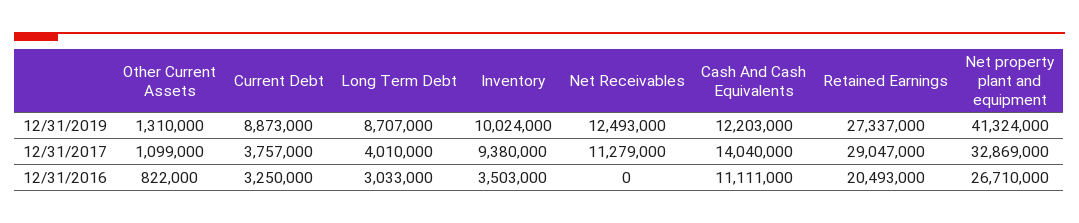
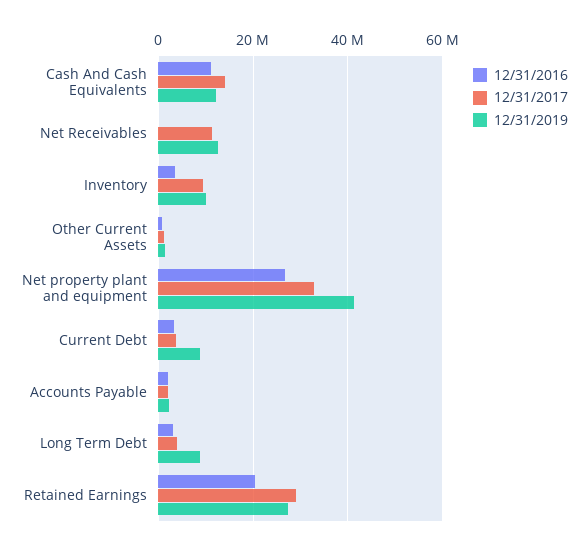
12/31/2016, Accounts Payable: none -> 2000000
12/31/2017, Accounts Payable: none -> 2000000
12/31/2019, Accounts Payable: none -> 2000000

